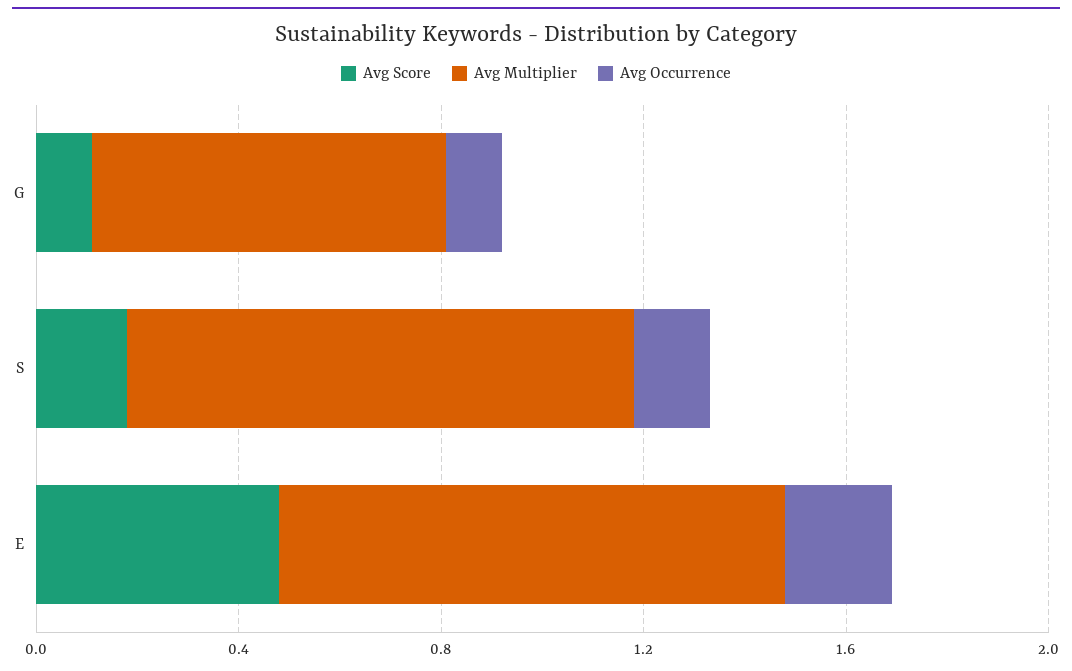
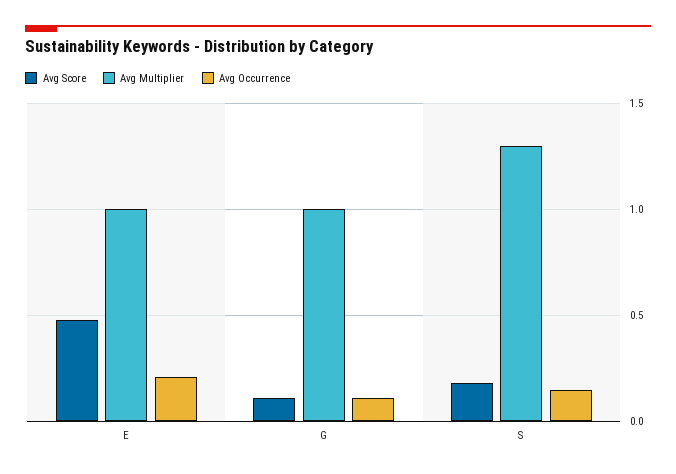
Avg Multiplier, G: 0.7 -> 1
Avg Multiplier, S: 1 -> 1.3

